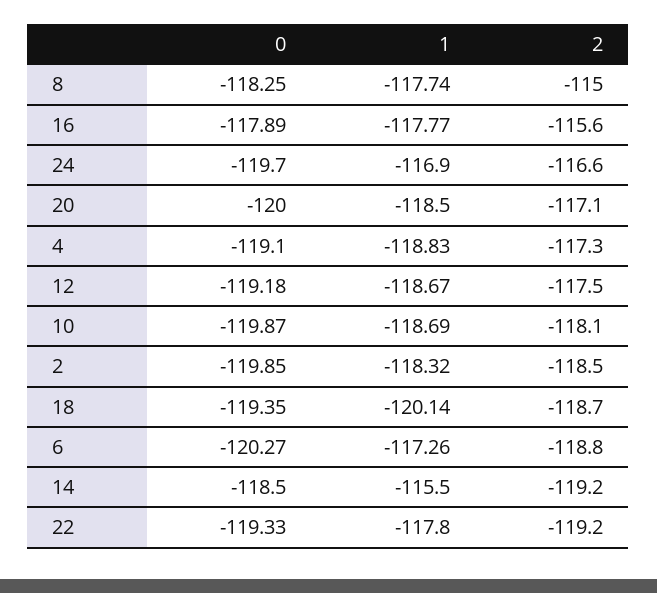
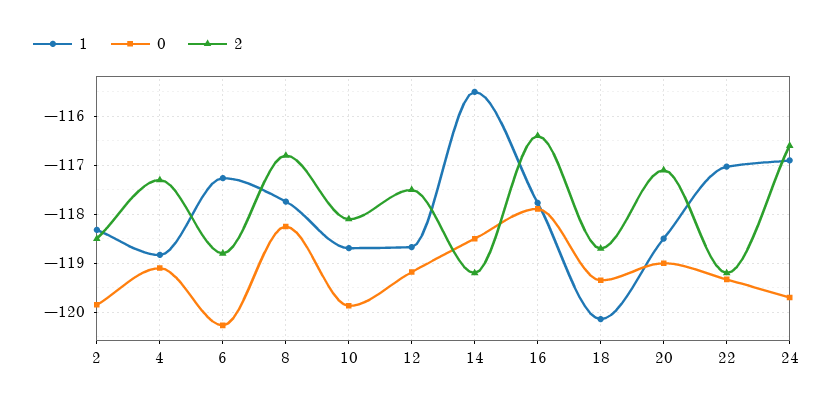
2, 8: -115 -> -116.8
2, 16: -115.6 -> -116.4
0, 20: -120 -> -119
1, 22: -117.8 -> -117

